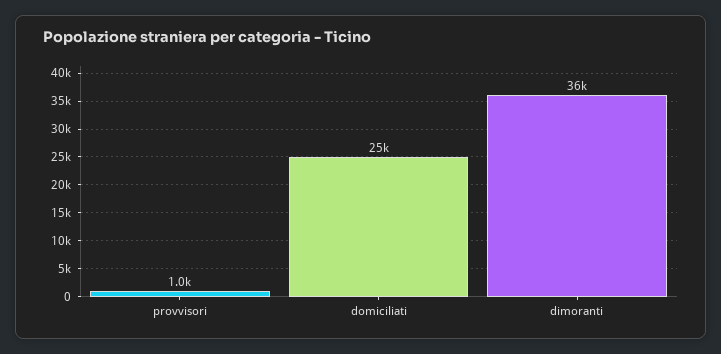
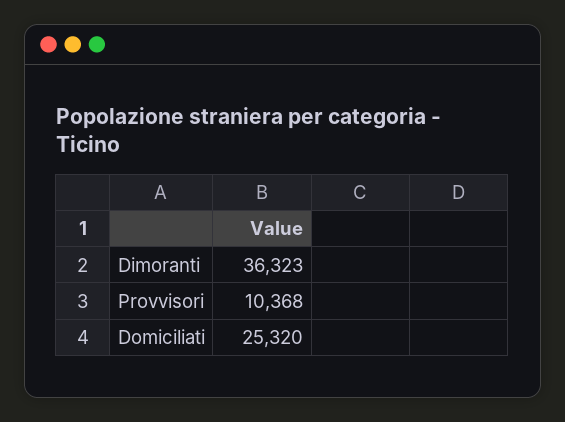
provvisori: 1000 -> 10368

